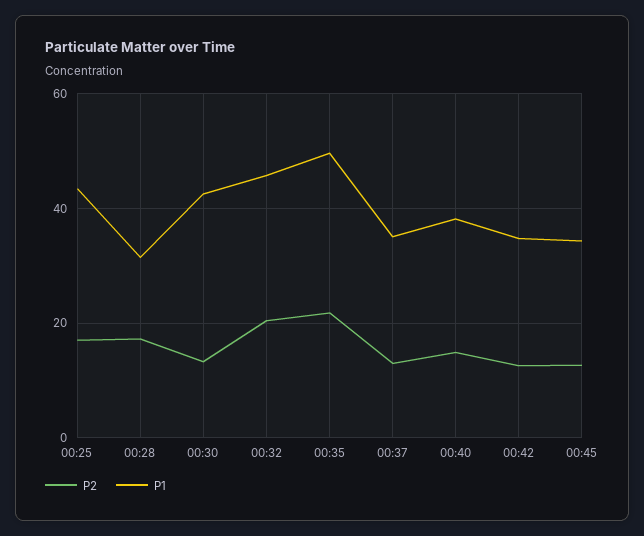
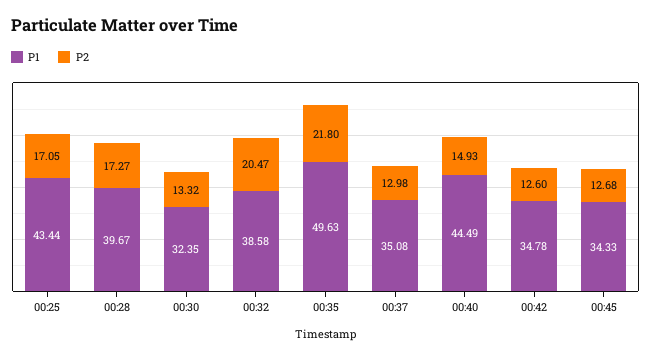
P1, 00:28: 32 -> 39.67
P1, 00:30: 42 -> 32.35
P1, 00:32: 46 -> 38.58
P1, 00:40: 38 -> 44.49

